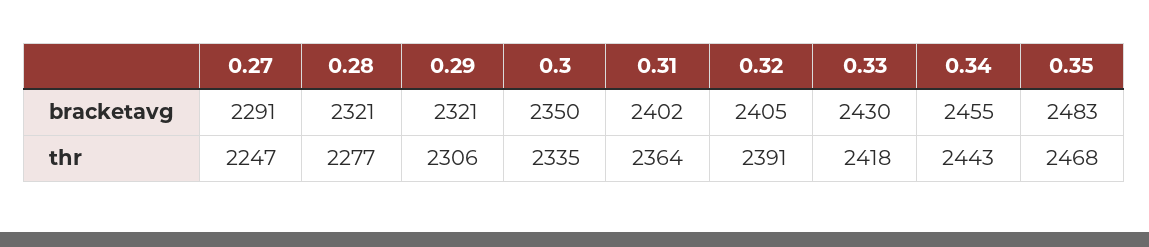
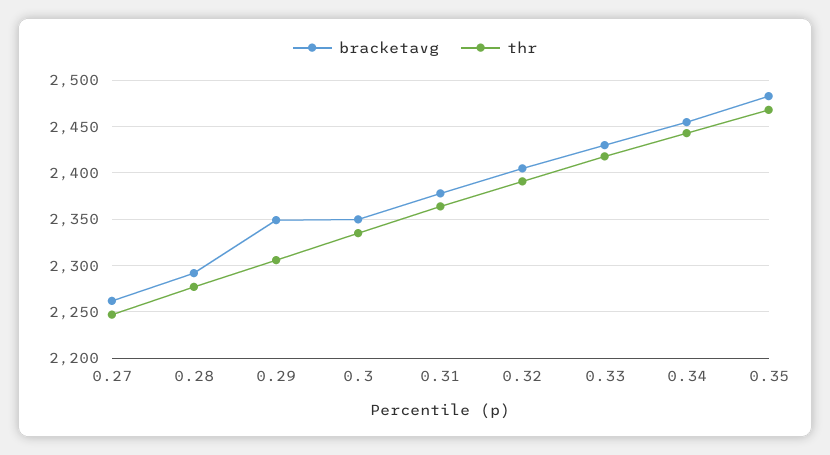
bracketavg, 0.27: 2291 -> 2260
bracketavg, 0.28: 2321 -> 2290
bracketavg, 0.29: 2321 -> 2350
bracketavg, 0.31: 2402 -> 2380

